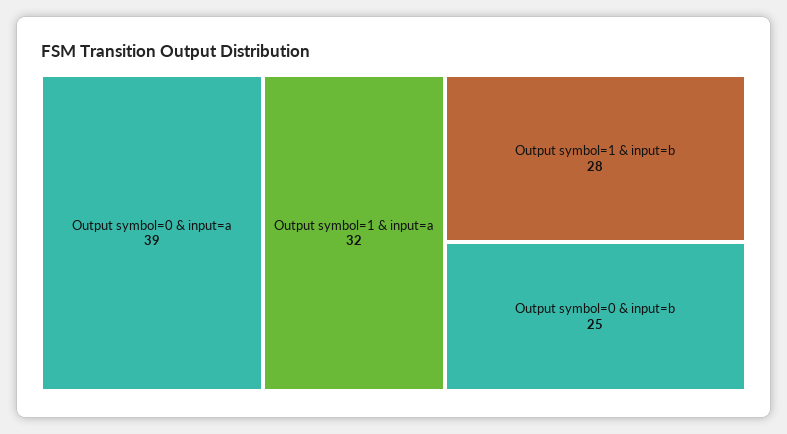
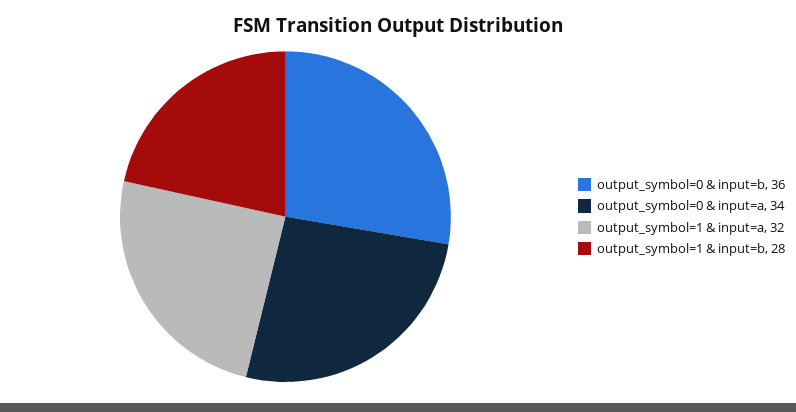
Output symbol=0 & input=a: 39 -> 34
Output symbol=0 & input=b: 25 -> 36

